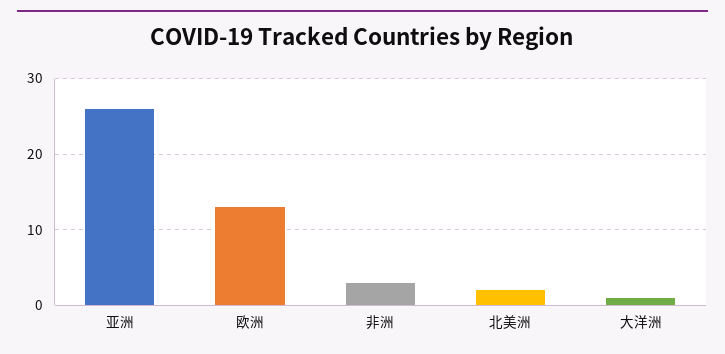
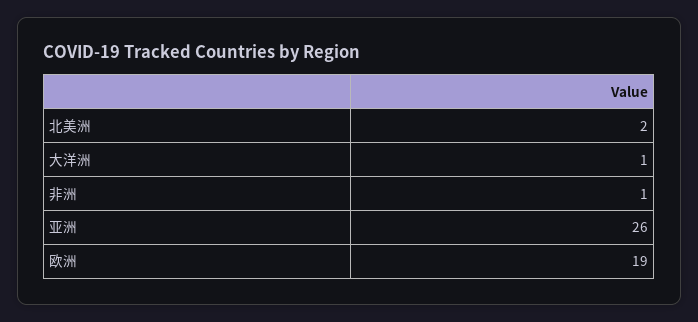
欧洲: 13 -> 19
非洲: 3 -> 1

